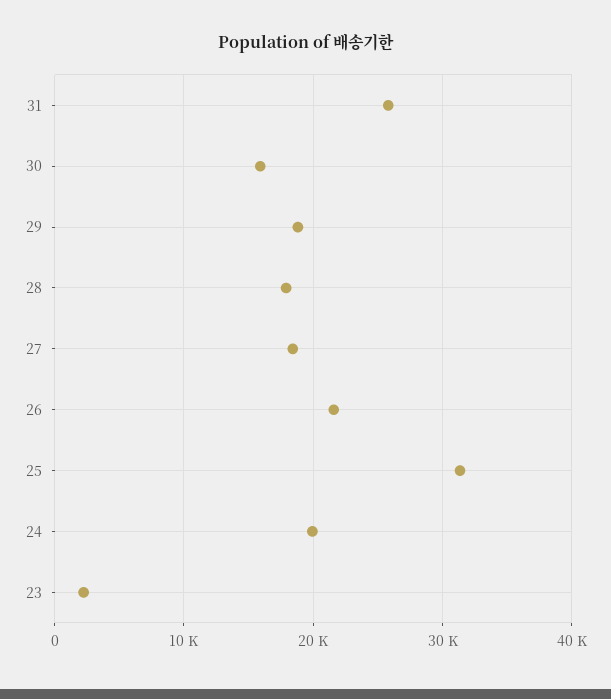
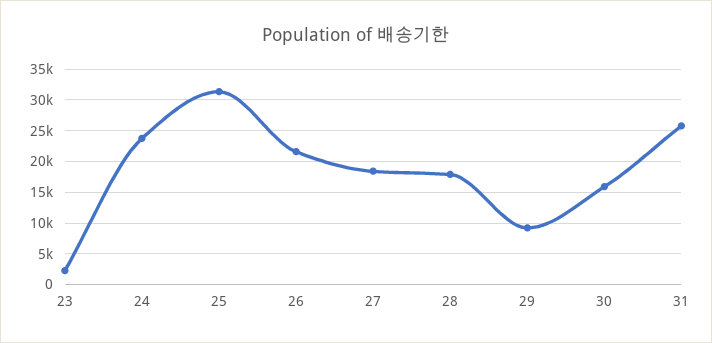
29: 19000 -> 9000
24: 20000 -> 24000

